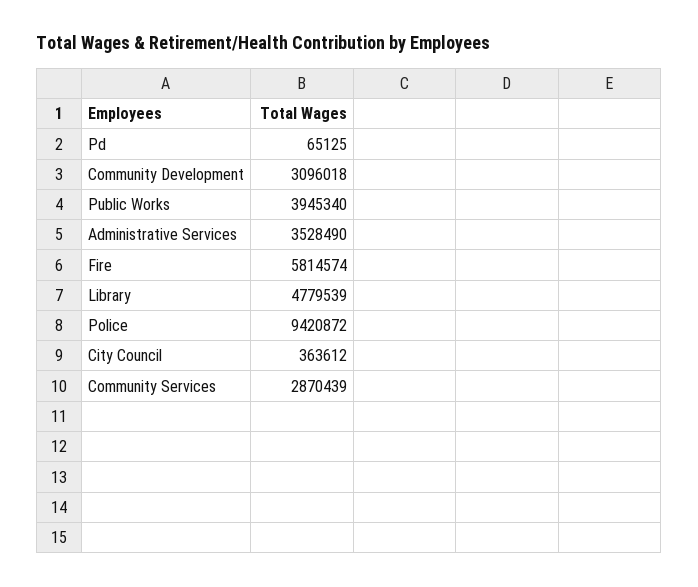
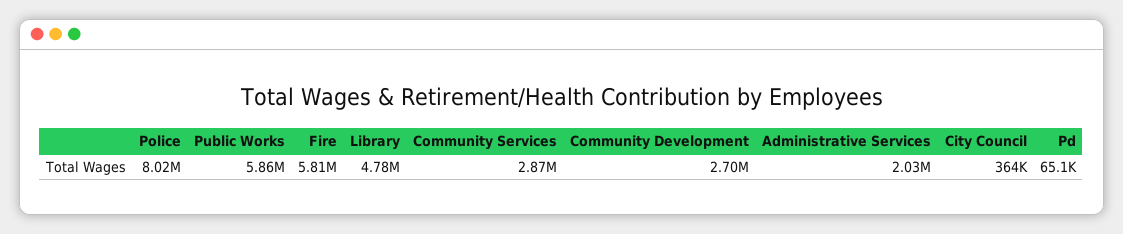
Community Development: 3096018 -> 2700000
Public Works: 3945340 -> 5860000
Administrative Services: 3528490 -> 2030000
Police: 9420872 -> 8020000

